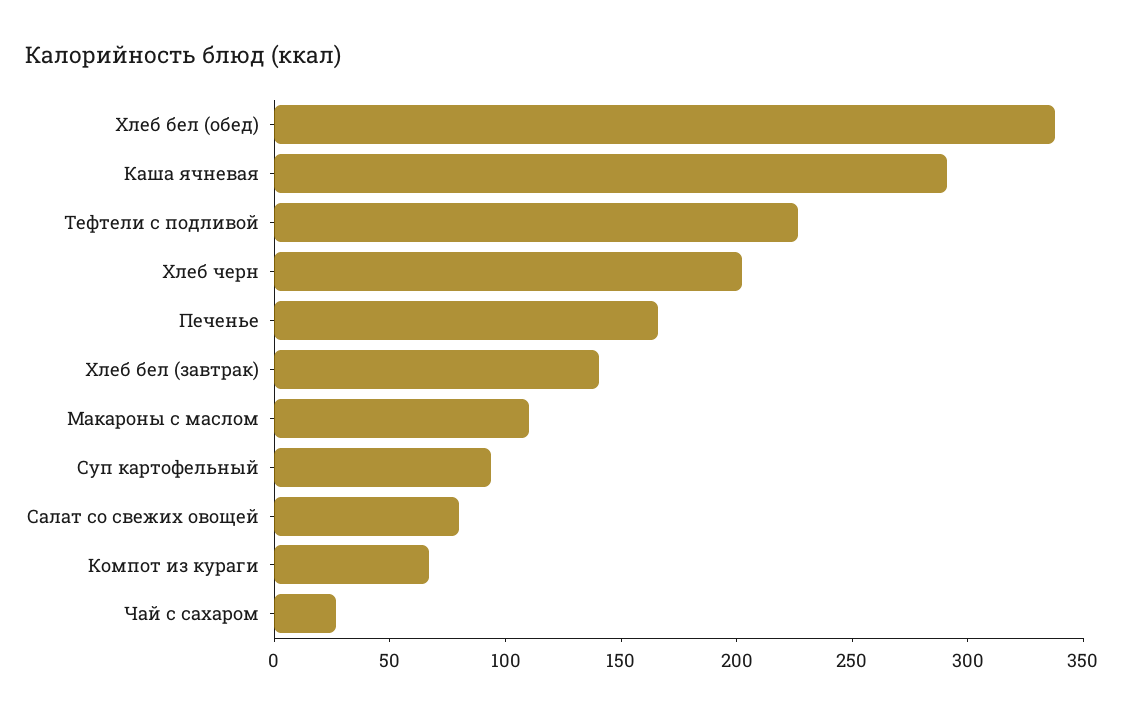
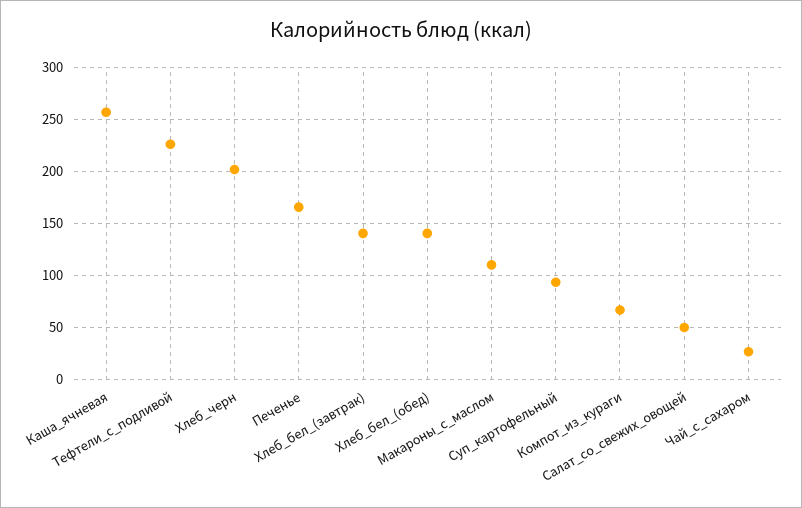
Хлеб бел (обед): 340 -> 140
Каша ячневая: 290 -> 260
Салат со свежих овощей: 80 -> 50

